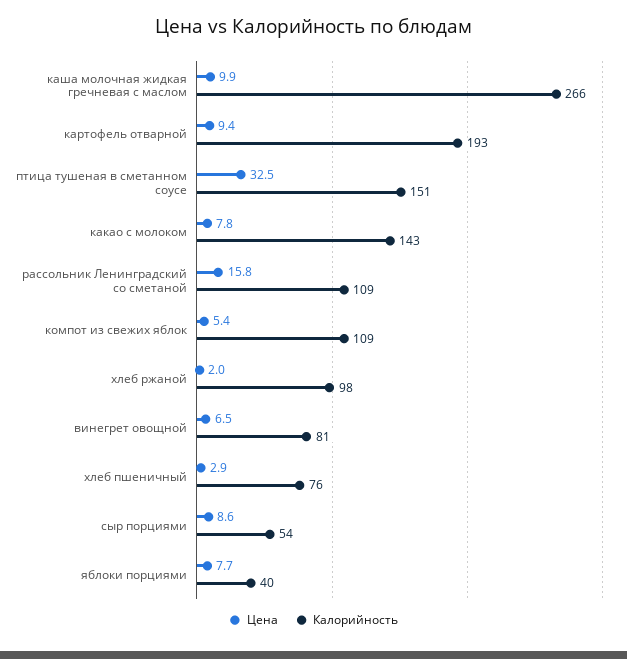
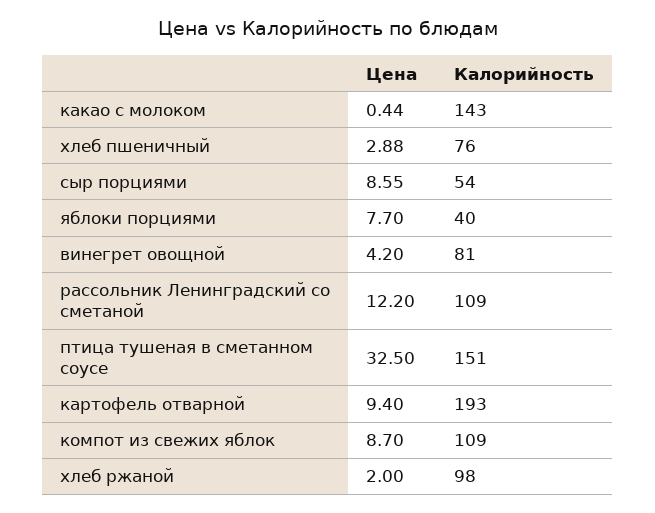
Цена, каша молочная жидкая гречневая с маслом: 9.9 -> none
Калорийность, каша молочная жидкая гречневая с маслом: 266 -> none
Цена, какао с молоком: 7.8 -> 0.44
Цена, рассольник Ленинградский со сметаной: 15.8 -> 12.2
Цена, компот из свежих яблок: 5.4 -> 8.7
Цена, винегрет овощной: 6.5 -> 4.2

